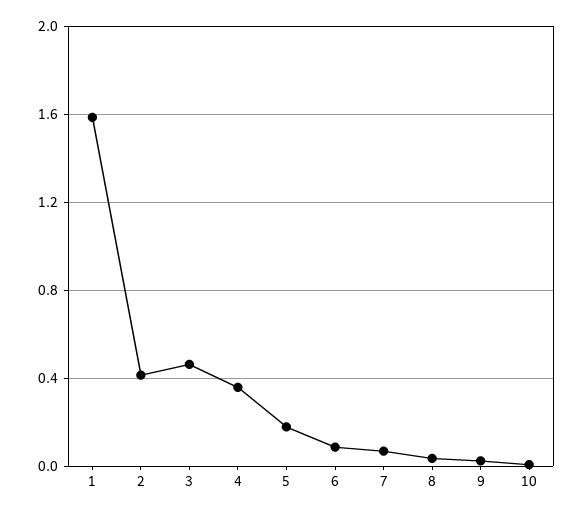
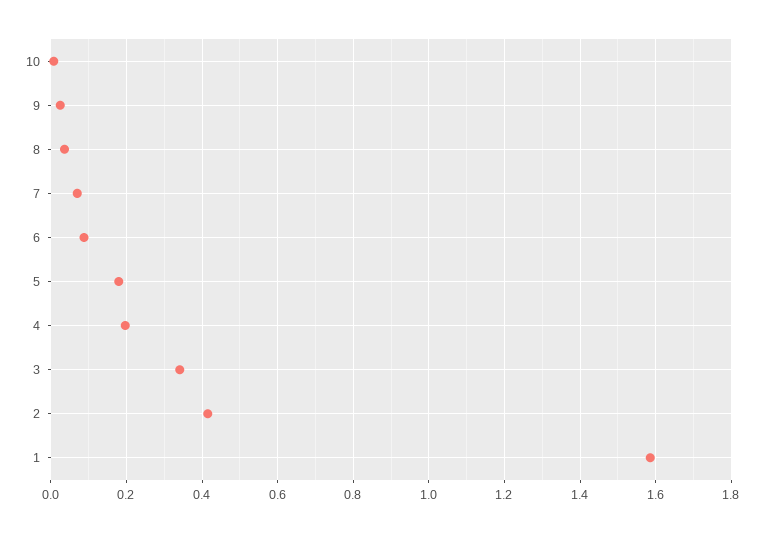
3: 0.45 -> 0.34
4: 0.35 -> 0.2

